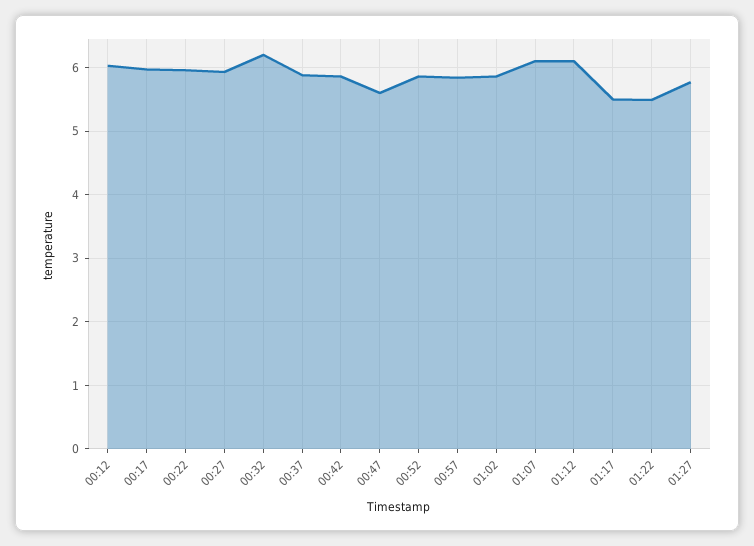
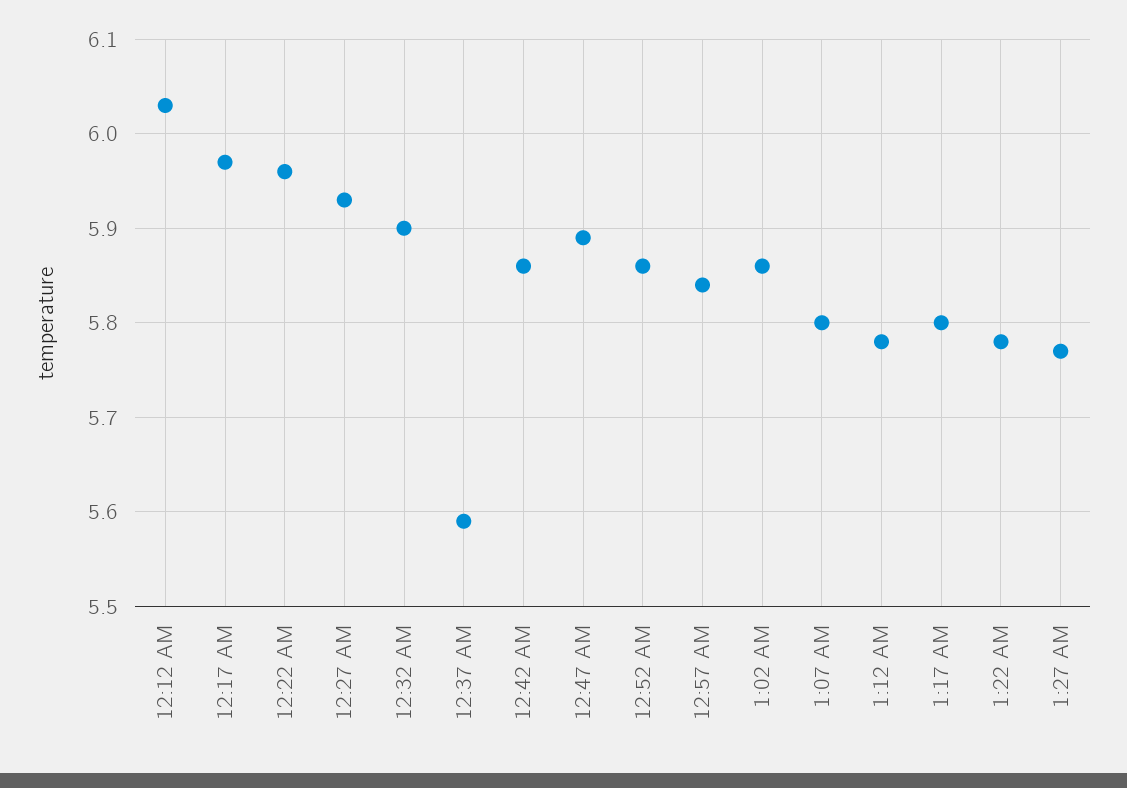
00:32: 6.2 -> 5.9
00:37: 5.9 -> 5.59
00:47: 5.6 -> 5.89
01:07: 6.1 -> 5.8
01:12: 6.1 -> 5.78
01:17: 5.5 -> 5.8
01:22: 5.5 -> 5.78

